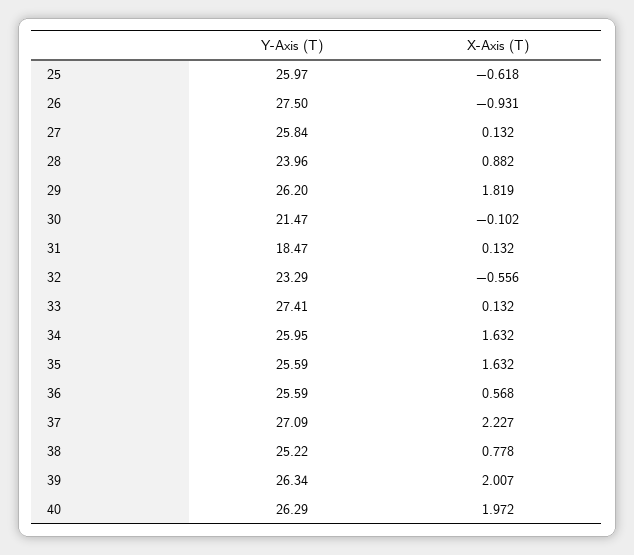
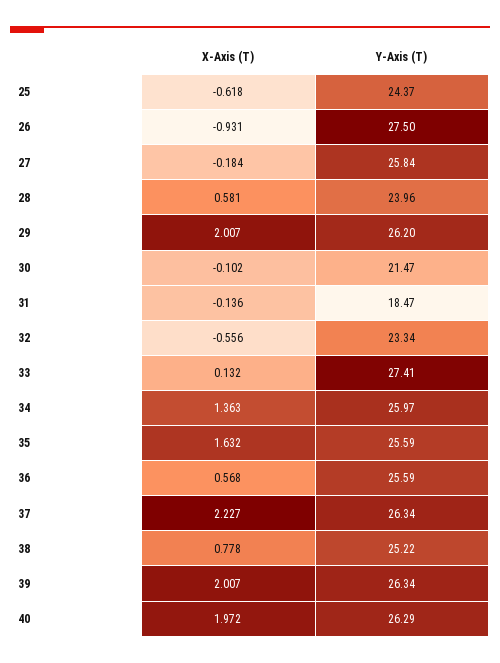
Y-Axis (T), 25: 25.97 -> 24.37
X-Axis (T), 27: 0.132 -> -0.184
X-Axis (T), 28: 0.882 -> 0.581
X-Axis (T), 29: 1.819 -> 2.007
X-Axis (T), 31: 0.132 -> -0.136
Y-Axis (T), 32: 23.29 -> 23.34
Y-Axis (T), 34: 25.95 -> 25.97
X-Axis (T), 34: 1.632 -> 1.363
Y-Axis (T), 37: 27.09 -> 26.34

